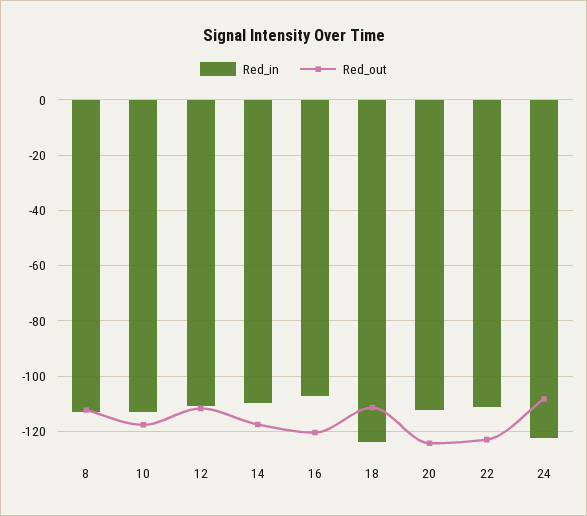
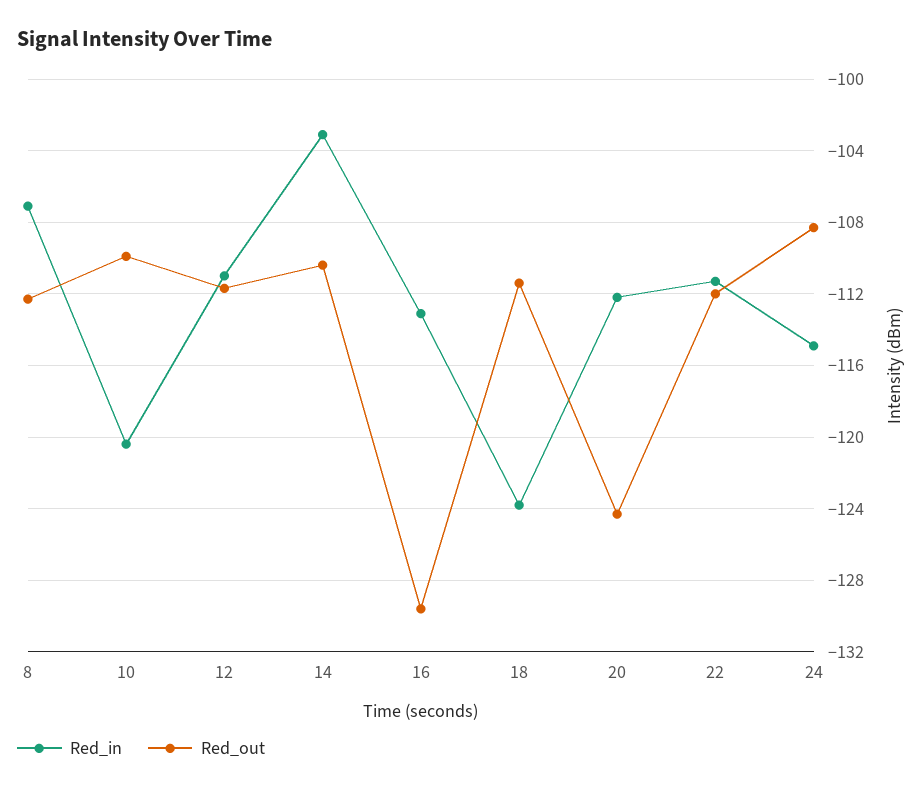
Red_in, 8: -112.5 -> -107
Red_in, 10: -112.5 -> -120.5
Red_out, 10: -117.5 -> -110
Red_in, 14: -110 -> -103
Red_out, 14: -117.5 -> -110.5
Red_in, 16: -107.5 -> -113
Red_out, 16: -120 -> -129.5
Red_out, 22: -122.5 -> -112
Red_in, 24: -122.5 -> -115

